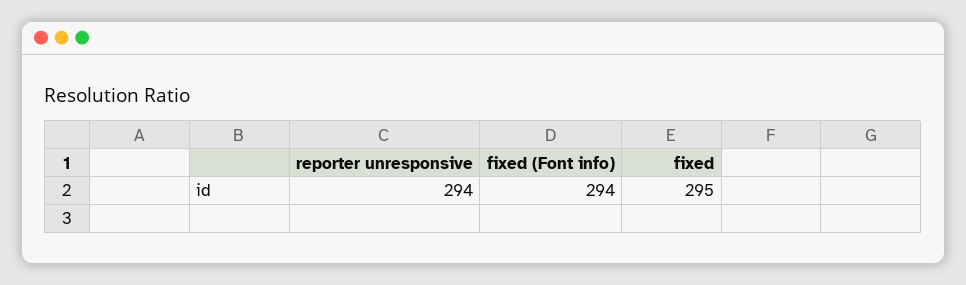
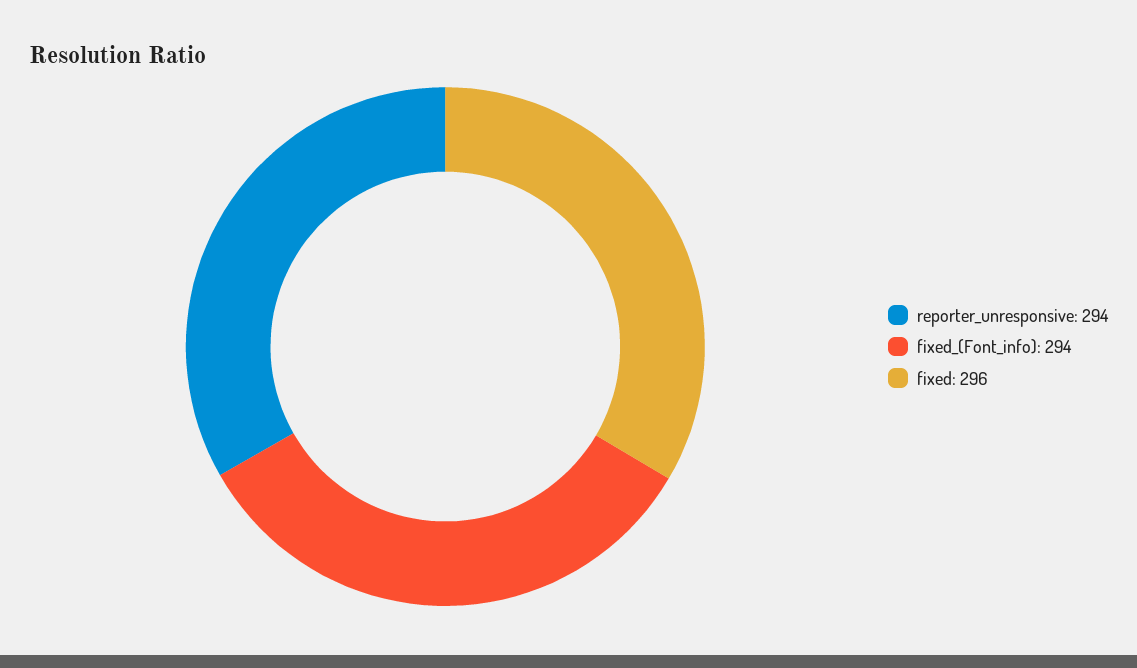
fixed: 295 -> 296

